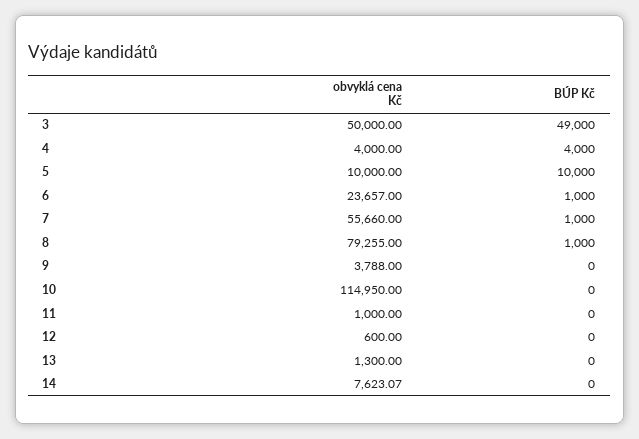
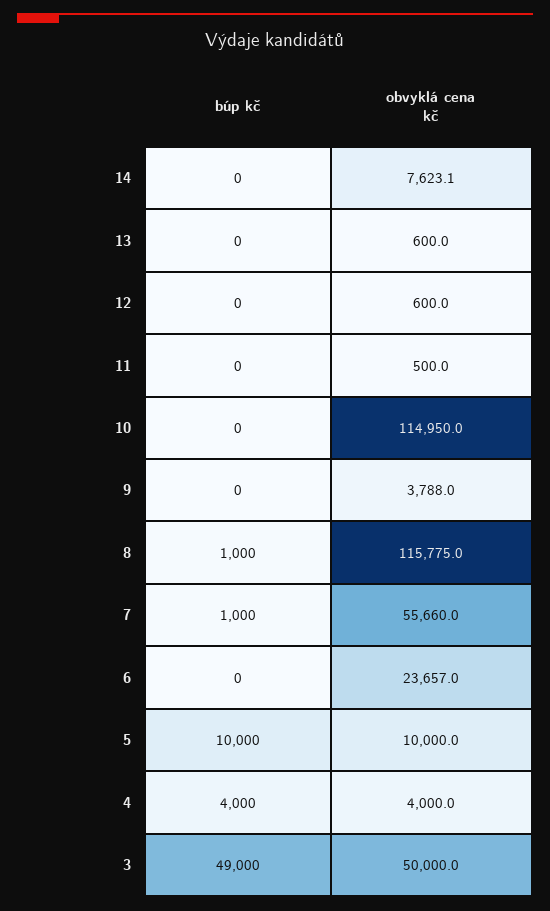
BÚP Kč, 6: 1000 -> 0
obvyklá cena Kč, 8: 79255 -> 115775
obvyklá cena Kč, 11: 1000 -> 500
obvyklá cena Kč, 13: 1300 -> 600

